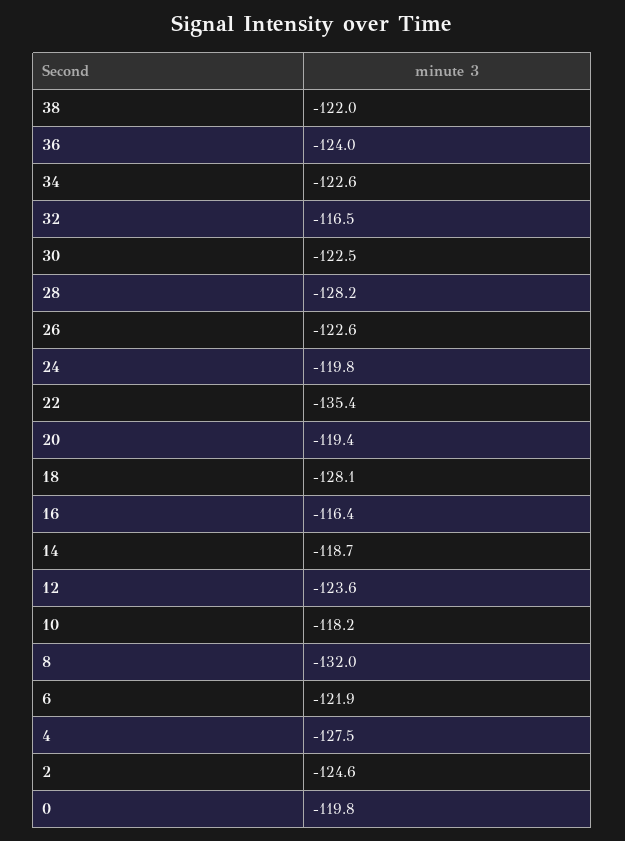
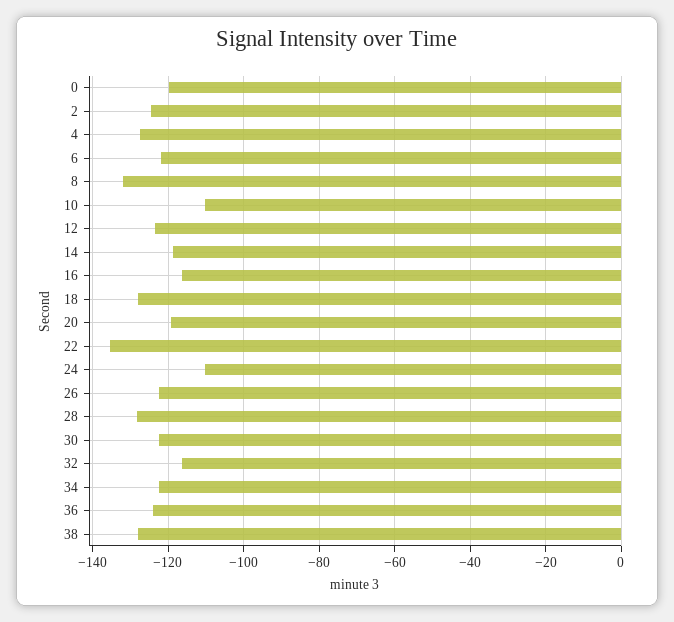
38: -122 -> -128
24: -119.8 -> -110
10: -118.2 -> -110

